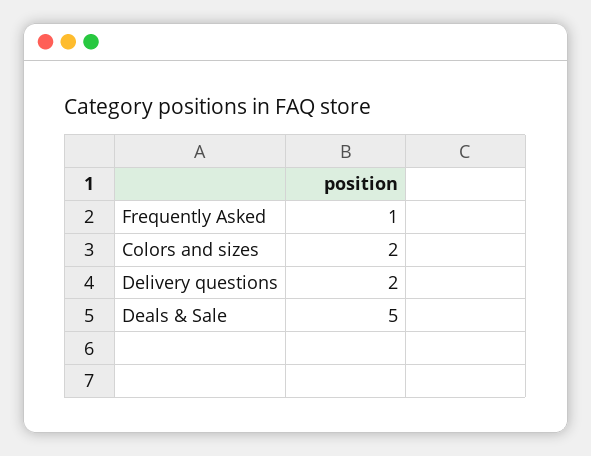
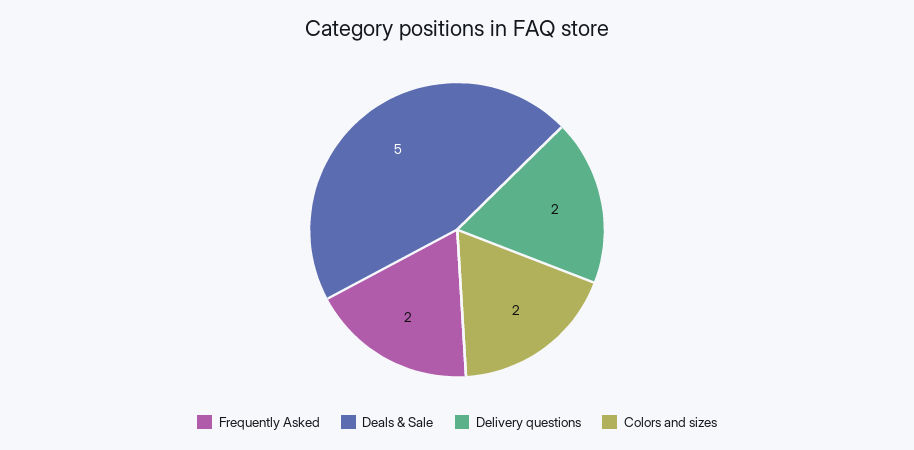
Frequently Asked: 1 -> 2

